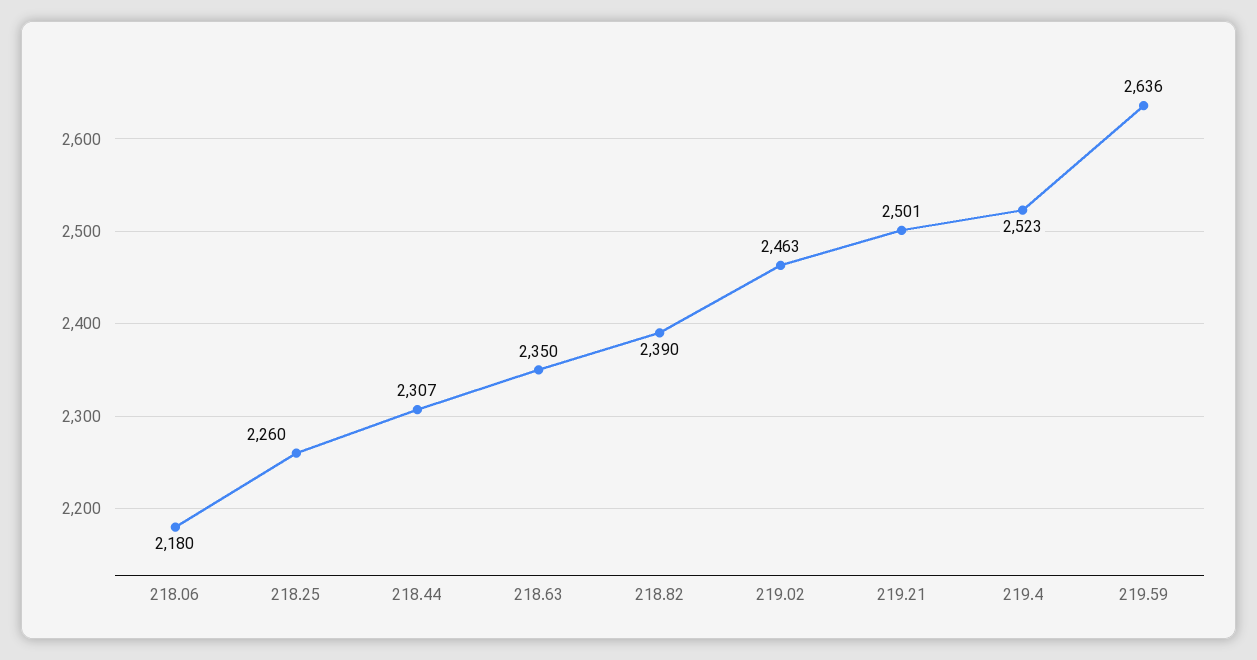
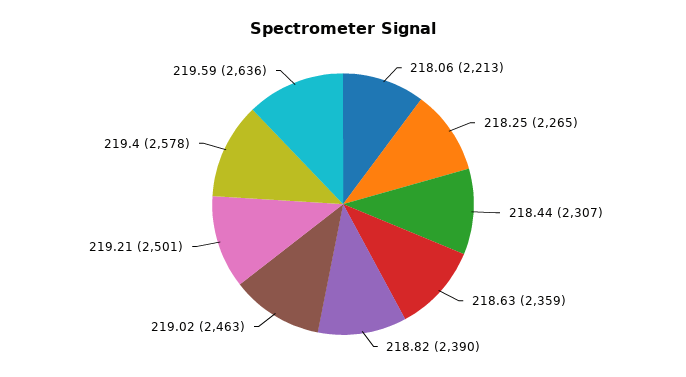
218.06: 2180 -> 2213
218.25: 2260 -> 2265
218.63: 2350 -> 2359
219.4: 2523 -> 2578

